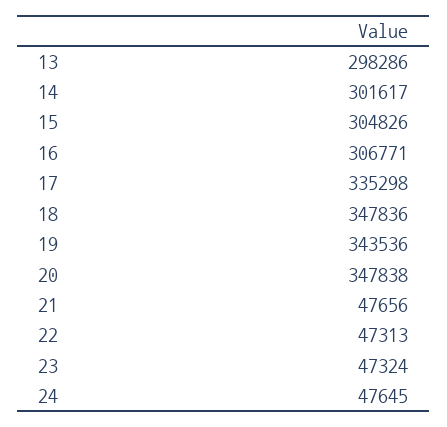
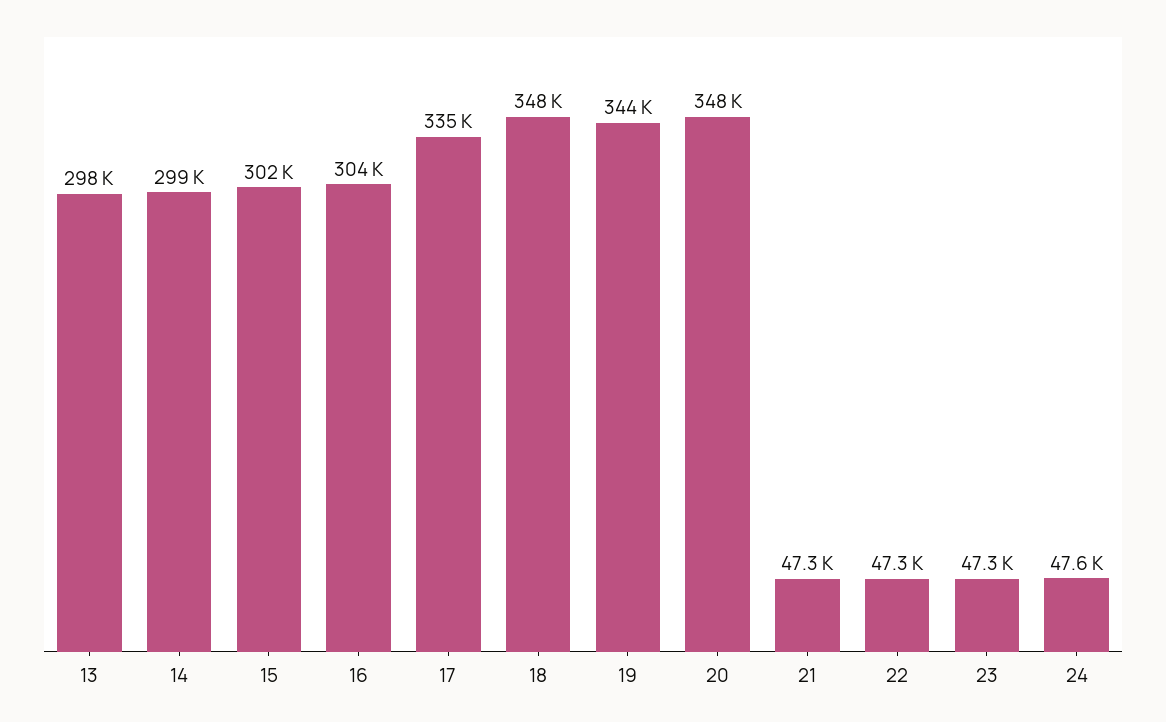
14: 301617 -> 299000
15: 304826 -> 302000
16: 306771 -> 304000
21: 47656 -> 47300

